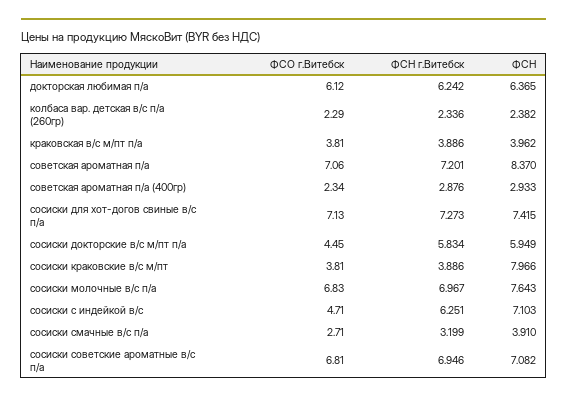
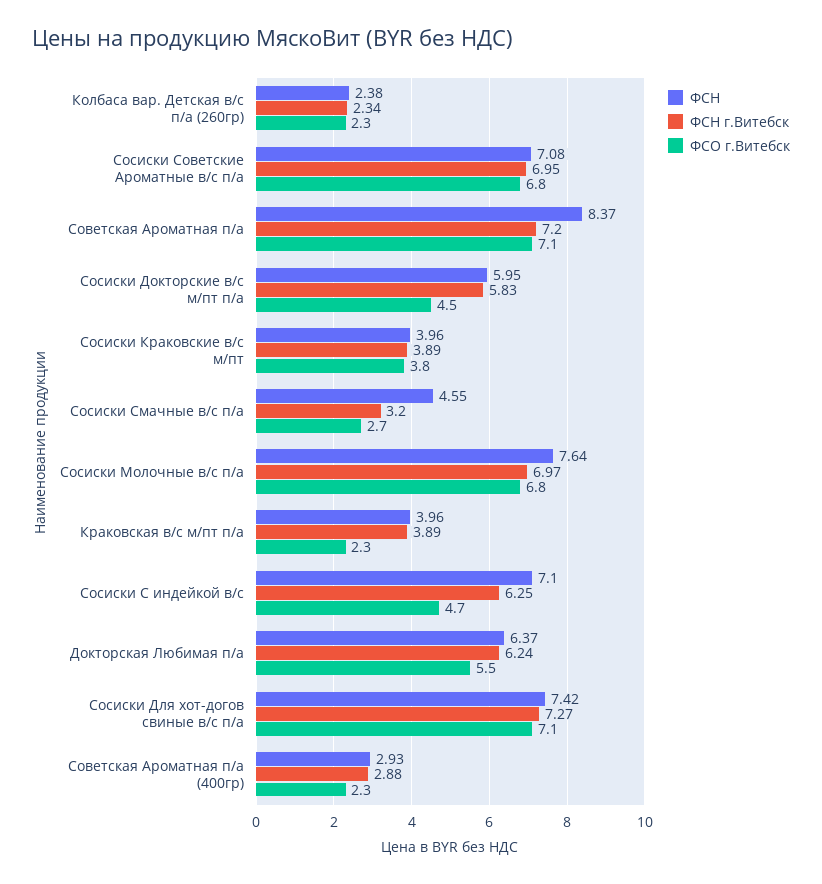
ФСО г.Витебск, докторская любимая п/а: 6.12 -> 5.5
ФСО г.Витебск, краковская в/с м/пт п/а: 3.81 -> 2.3
ФСН, сосиски краковские в/с м/пт: 7.966 -> 3.96
ФСН, сосиски смачные в/с п/а: 3.91 -> 4.55

